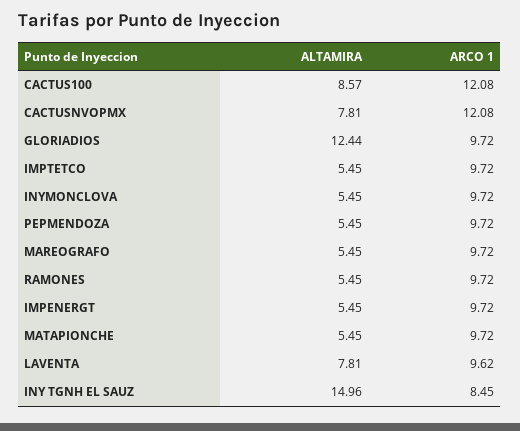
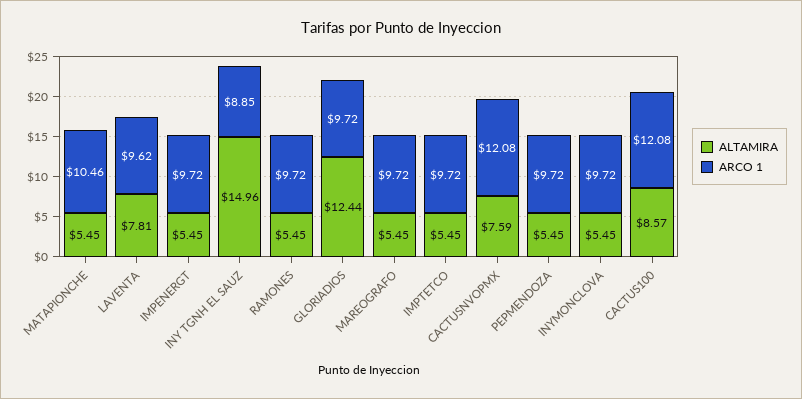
ALTAMIRA, CACTUSNVOPMX: 7.81 -> 7.59
ARCO 1, MATAPIONCHE: 9.72 -> 10.46
ARCO 1, INY TGNH EL SAUZ: 8.45 -> 8.85

